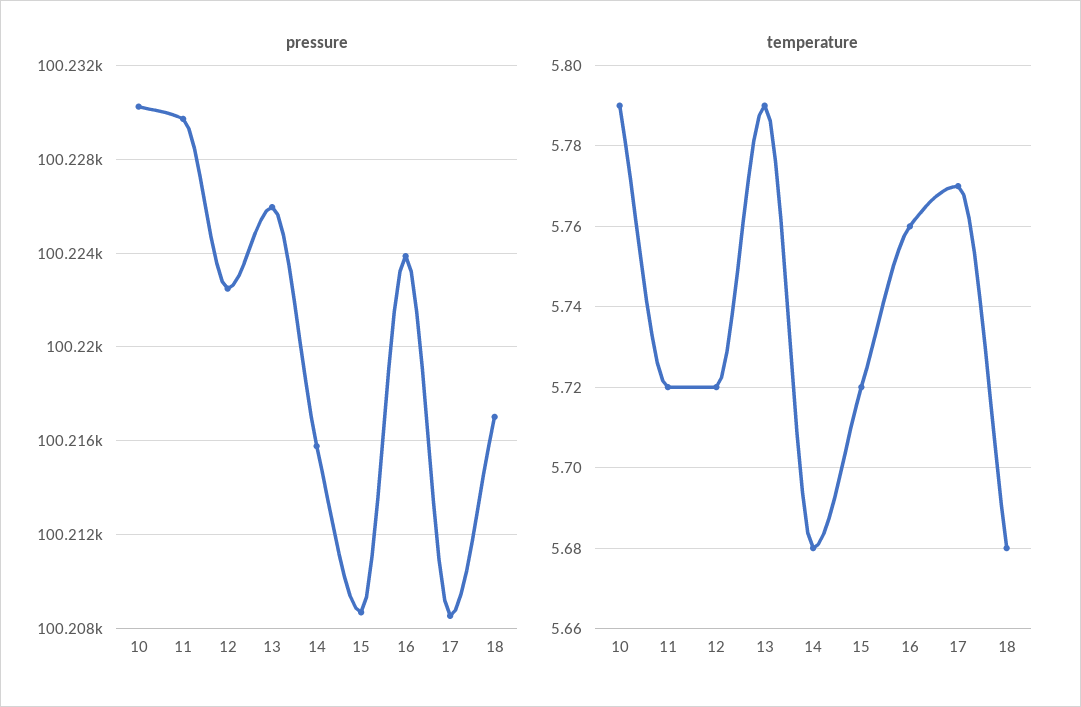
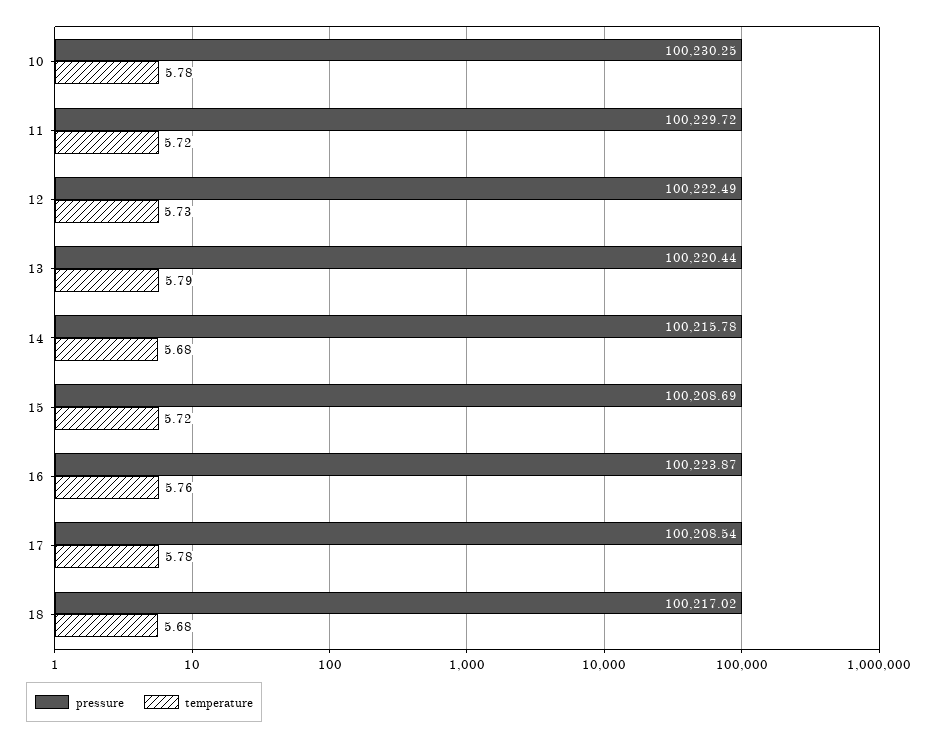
pressure, 13: 100226 -> 100220.44
temperature, 10: 5.79 -> 5.78
temperature, 12: 5.72 -> 5.73
temperature, 17: 5.77 -> 5.78

